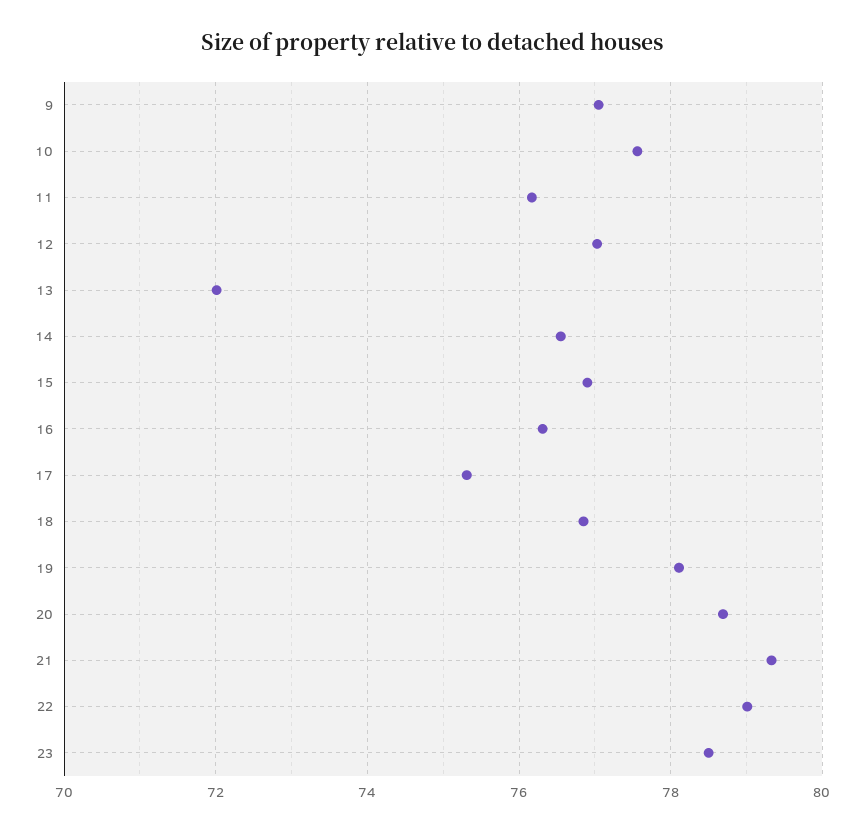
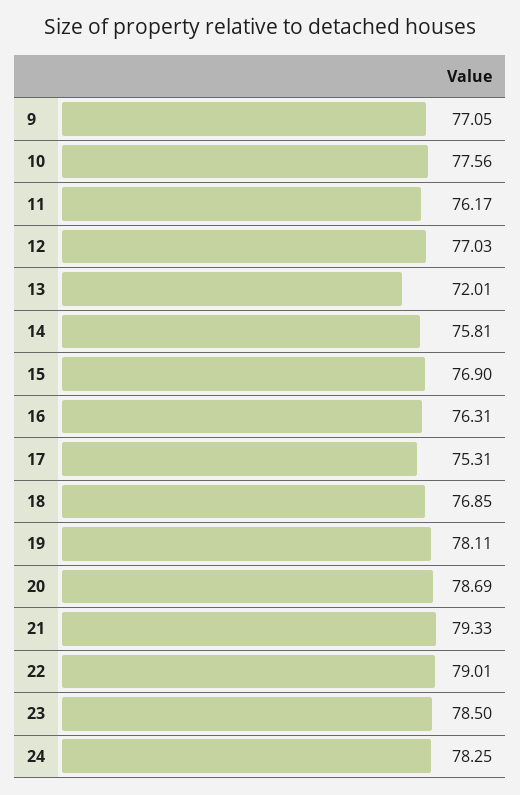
14: 76.6 -> 75.81
24: none -> 78.25

